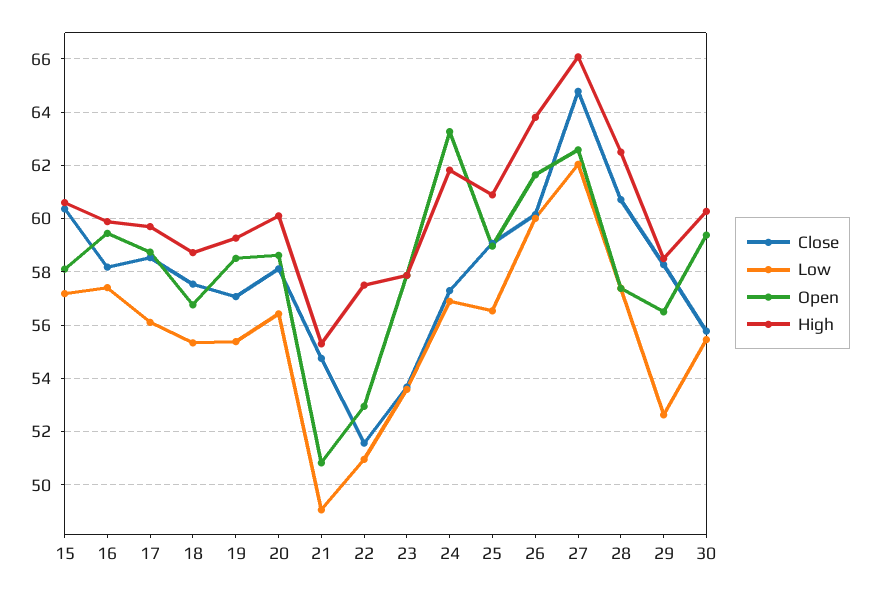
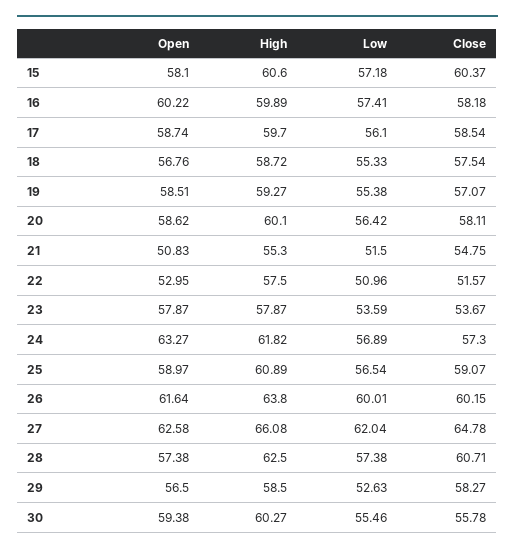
Open, 16: 59.5 -> 60.22
Low, 21: 49 -> 51.5

